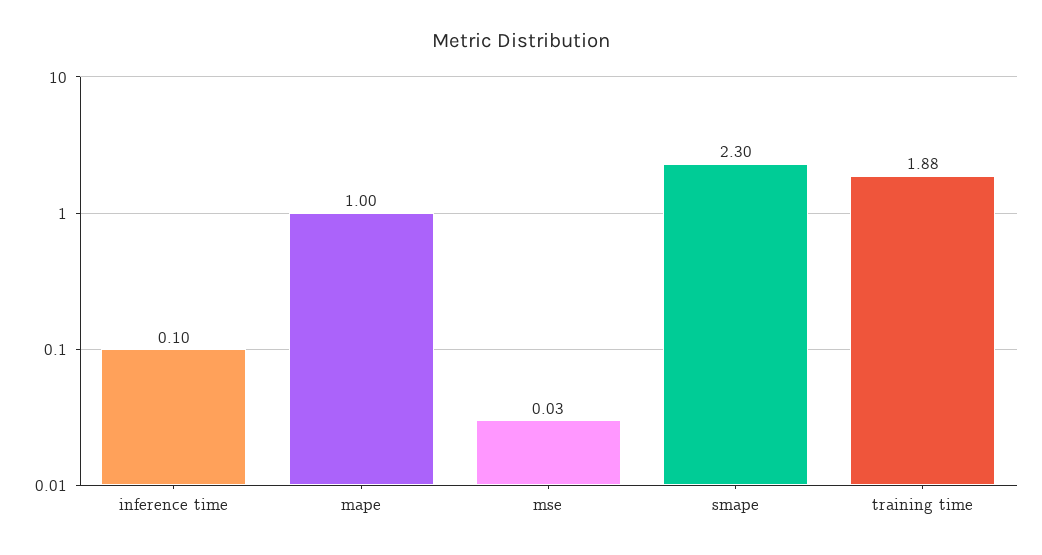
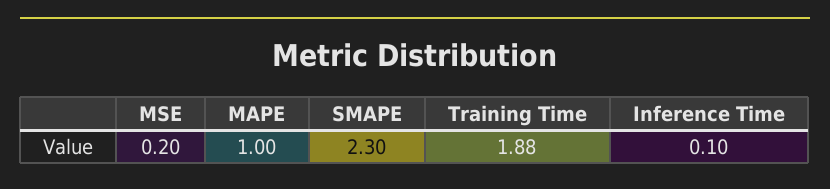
mse: 0.03 -> 0.2

